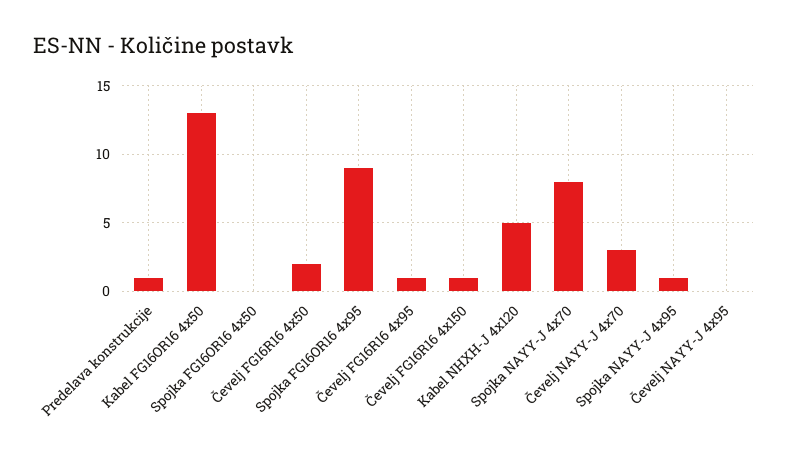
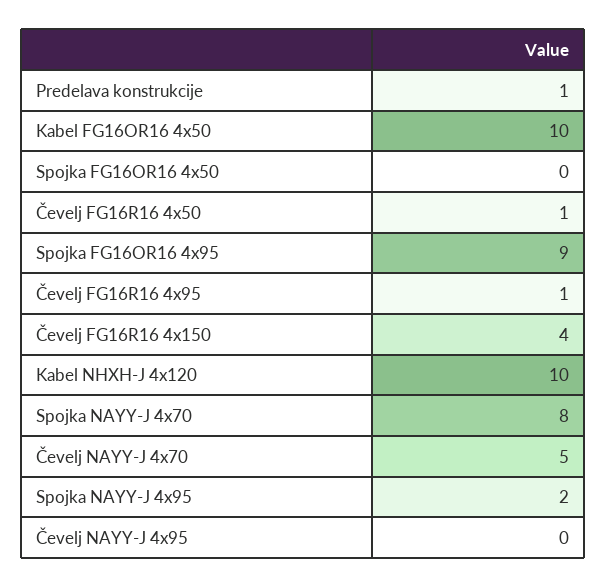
Kabel FG16OR16 4x50: 13 -> 10
Čevelj FG16R16 4x50: 2 -> 1
Čevelj FG16R16 4x150: 1 -> 4
Kabel NHXH-J 4x120: 5 -> 10
Čevelj NAYY-J 4x70: 3 -> 5
Spojka NAYY-J 4x95: 1 -> 2

